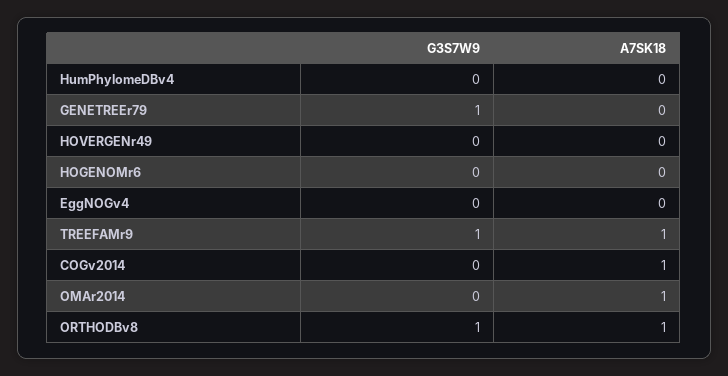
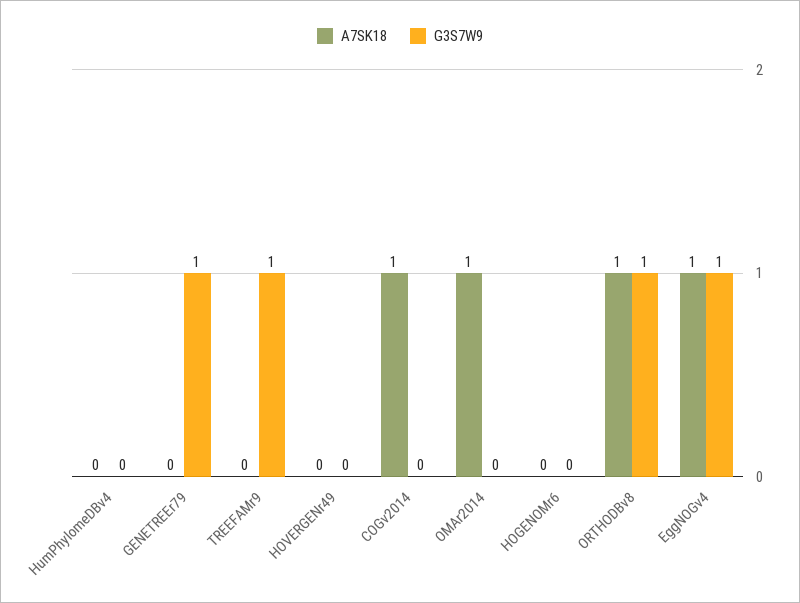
G3S7W9, EggNOGv4: 0 -> 1
A7SK18, EggNOGv4: 0 -> 1
A7SK18, TREEFAMr9: 1 -> 0

